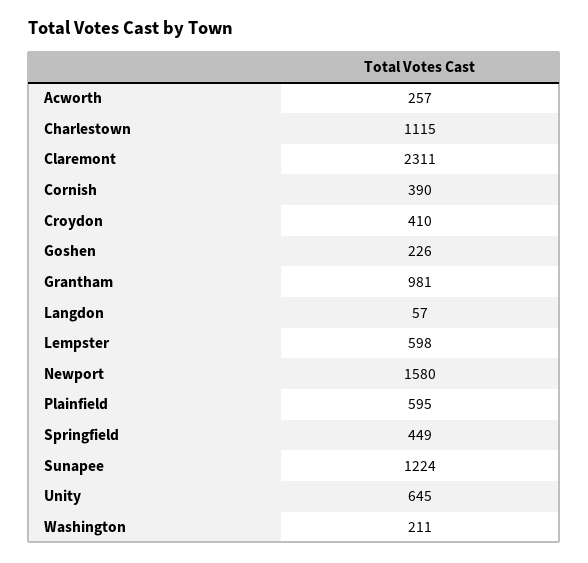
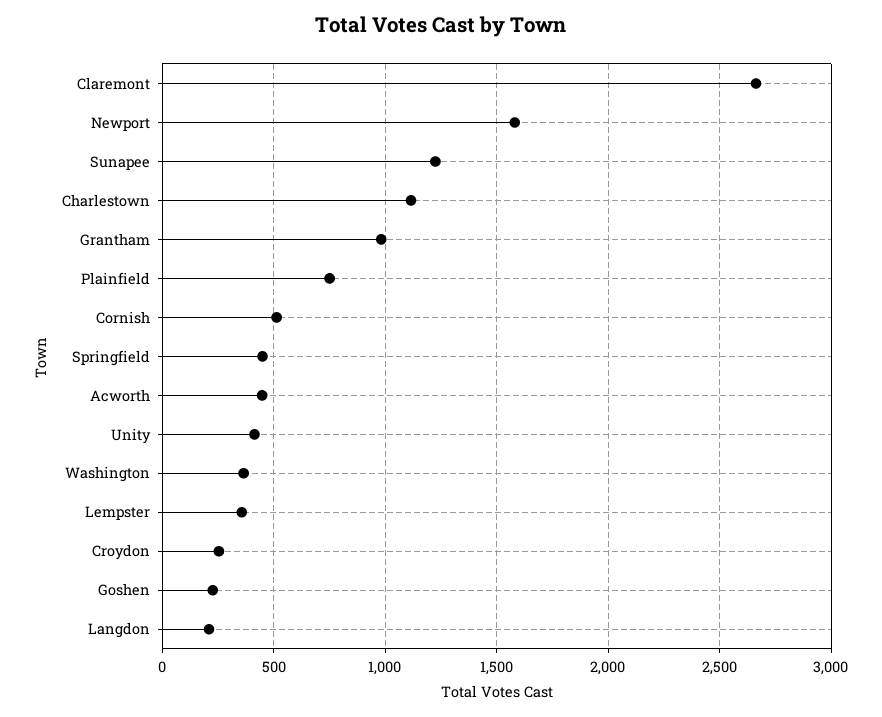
Acworth: 257 -> 450
Claremont: 2311 -> 2650
Cornish: 390 -> 500
Croydon: 410 -> 250
Langdon: 57 -> 200
Lempster: 598 -> 350
Plainfield: 595 -> 750
Unity: 645 -> 400
Washington: 211 -> 350

